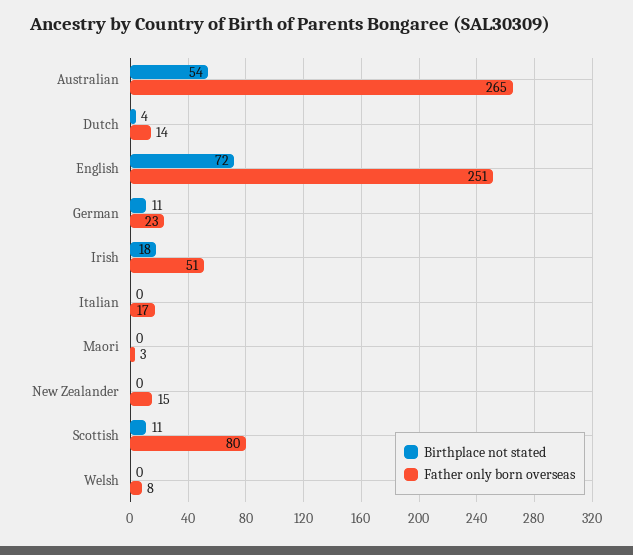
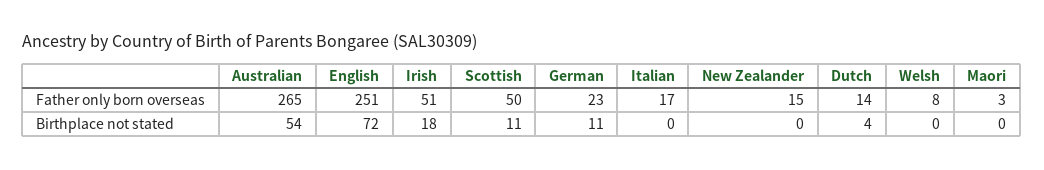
Father only born overseas, Scottish: 80 -> 50

